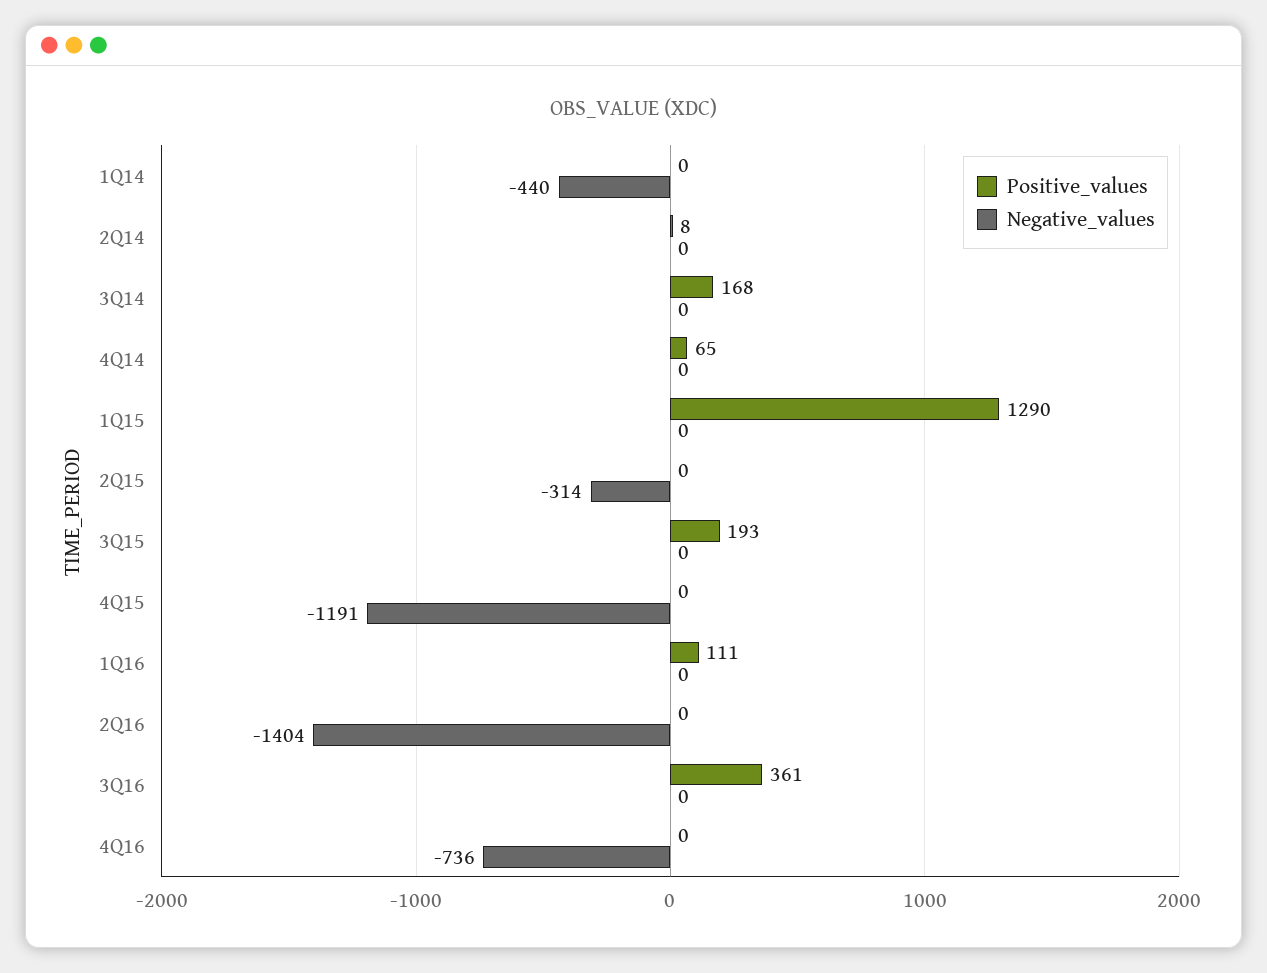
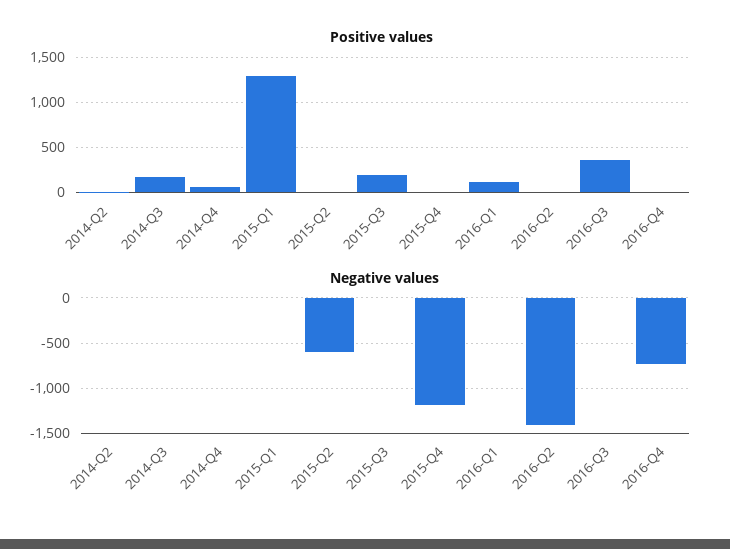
Positive_values, 1Q14: 0 -> none
Negative_values, 1Q14: -440 -> none
Negative_values, 2Q15: -314 -> -600

